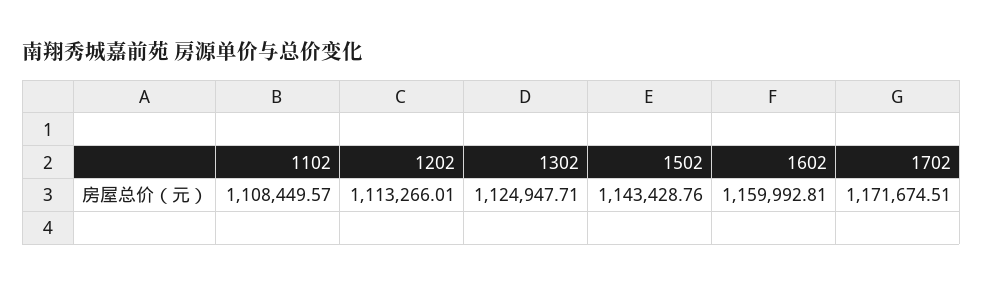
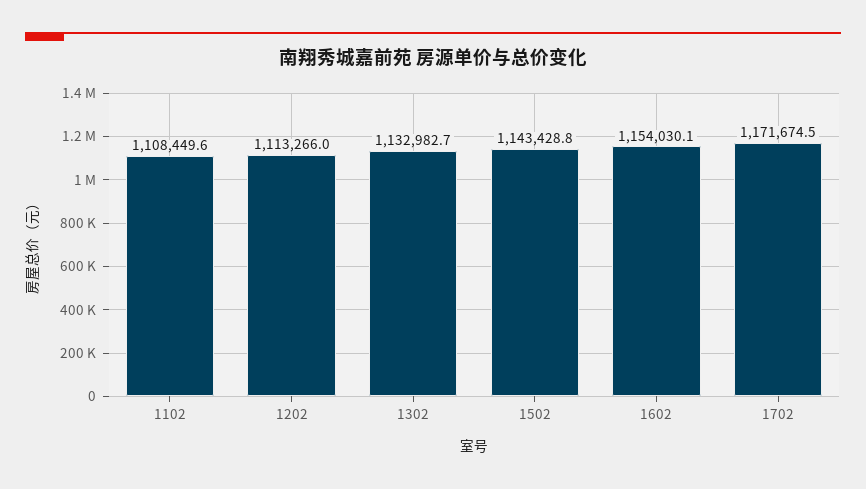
1302: 1124947.71 -> 1132982.7
1602: 1159992.81 -> 1154030.1

